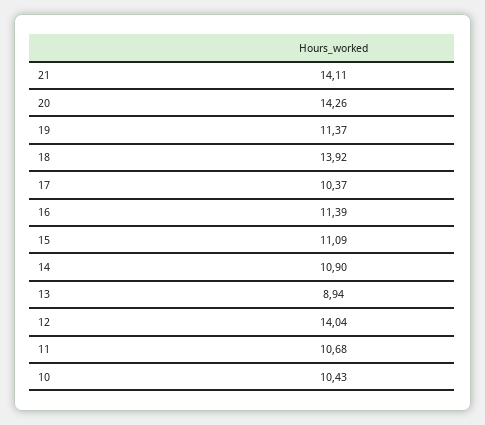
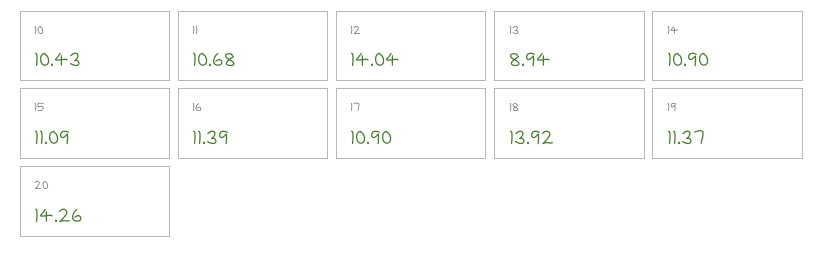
21: 14.11 -> none
17: 10.37 -> 10.9

